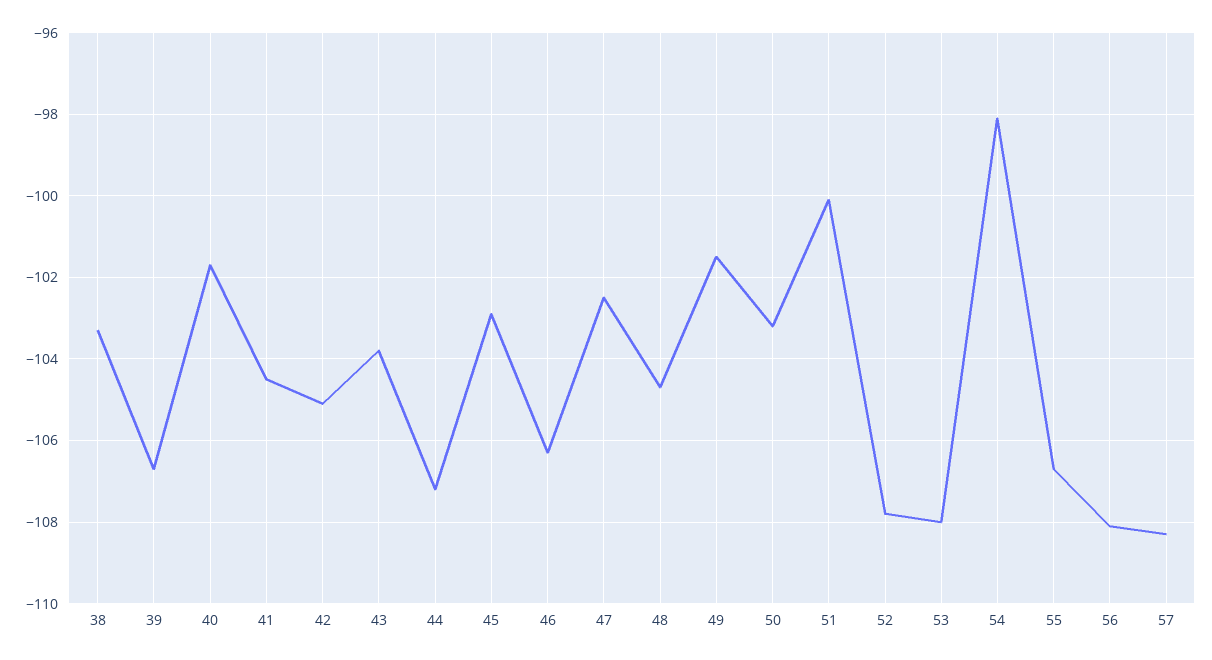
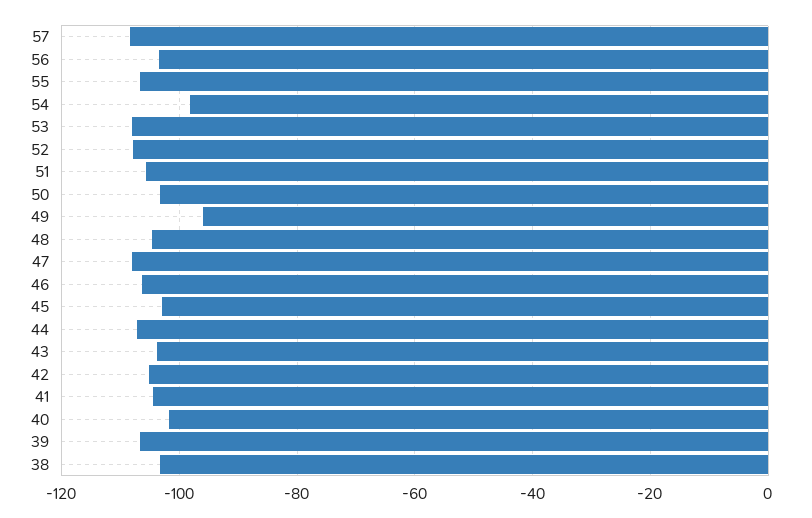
47: -102.5 -> -108
49: -101.5 -> -96
51: -100 -> -106
56: -108 -> -104

